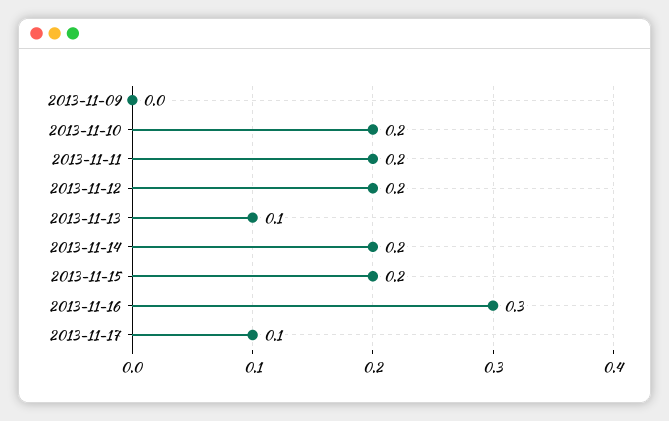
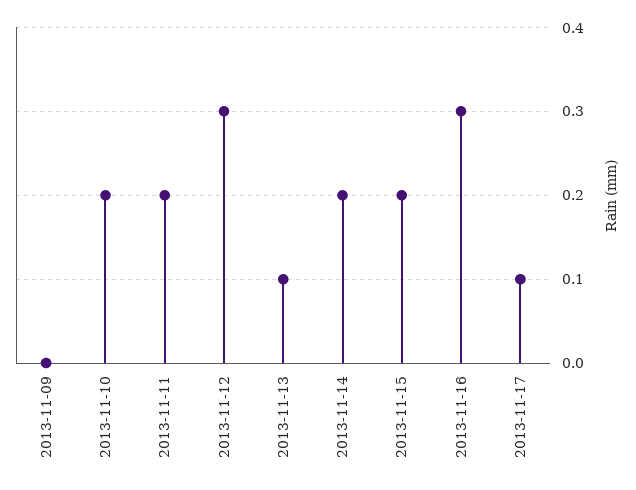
2013-11-12: 0.2 -> 0.3

